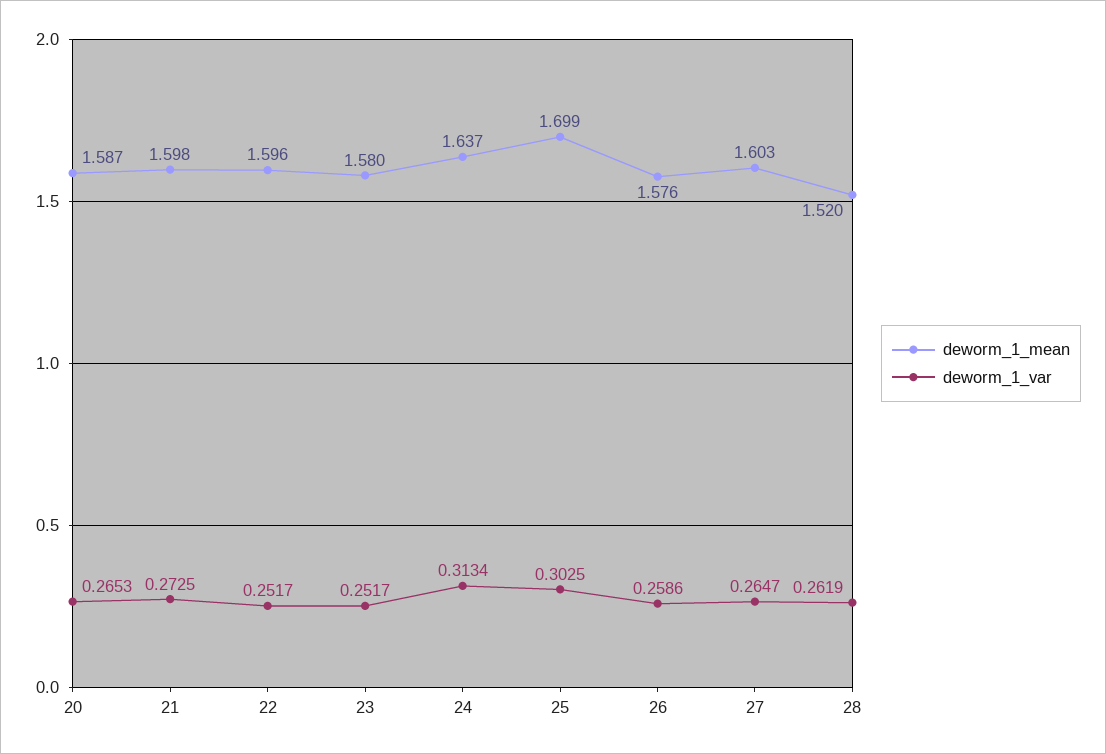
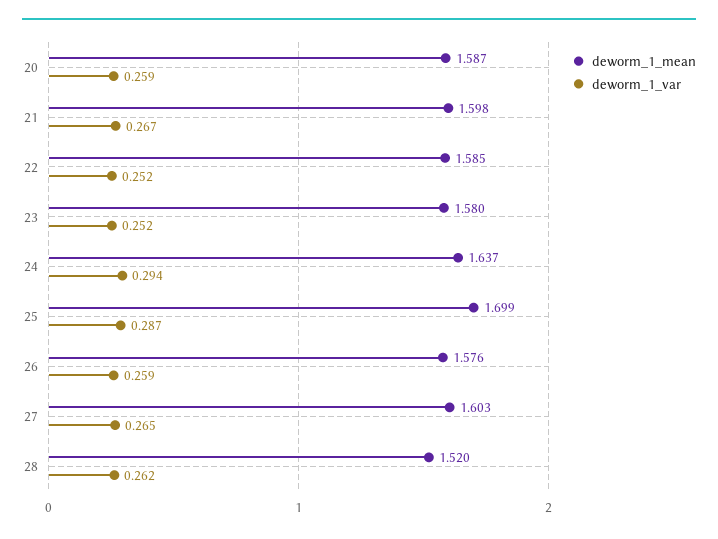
deworm_1_var, 20: 0.2653 -> 0.259
deworm_1_var, 21: 0.2725 -> 0.267
deworm_1_mean, 22: 1.596 -> 1.585
deworm_1_var, 24: 0.3134 -> 0.294
deworm_1_var, 25: 0.3025 -> 0.287

